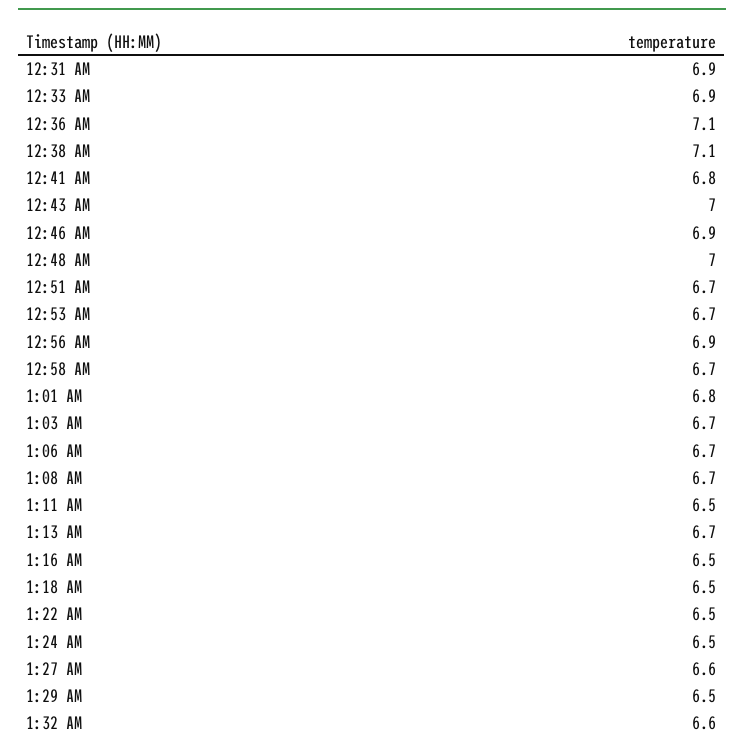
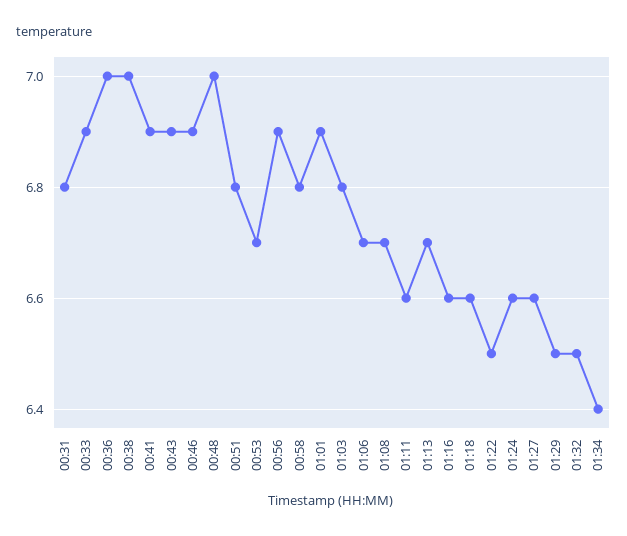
12:31 AM: 6.9 -> 6.8
12:36 AM: 7.1 -> 7
12:38 AM: 7.1 -> 7
12:41 AM: 6.8 -> 6.9
12:43 AM: 7 -> 6.9
12:51 AM: 6.7 -> 6.8
12:58 AM: 6.7 -> 6.8
1:01 AM: 6.8 -> 6.9
1:03 AM: 6.7 -> 6.8
1:11 AM: 6.5 -> 6.6
1:16 AM: 6.5 -> 6.6
1:18 AM: 6.5 -> 6.6
1:24 AM: 6.5 -> 6.6
1:32 AM: 6.6 -> 6.5
01:34: none -> 6.4

